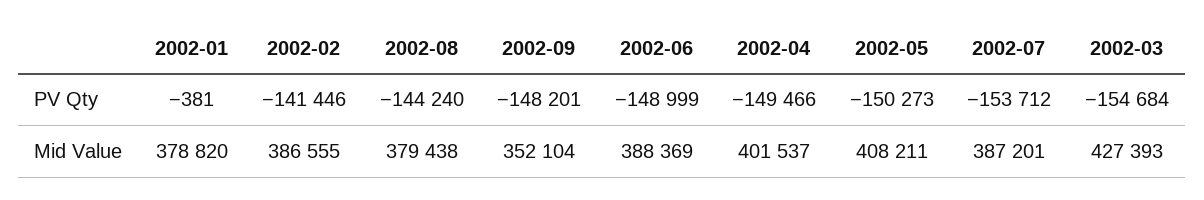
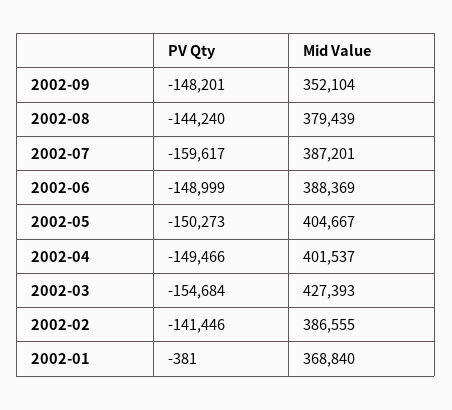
2002-07, PV Qty: -153712 -> -159617
2002-01, Mid Value: 378820 -> 368840
2002-08, Mid Value: 379438 -> 379439
2002-05, Mid Value: 408211 -> 404667

